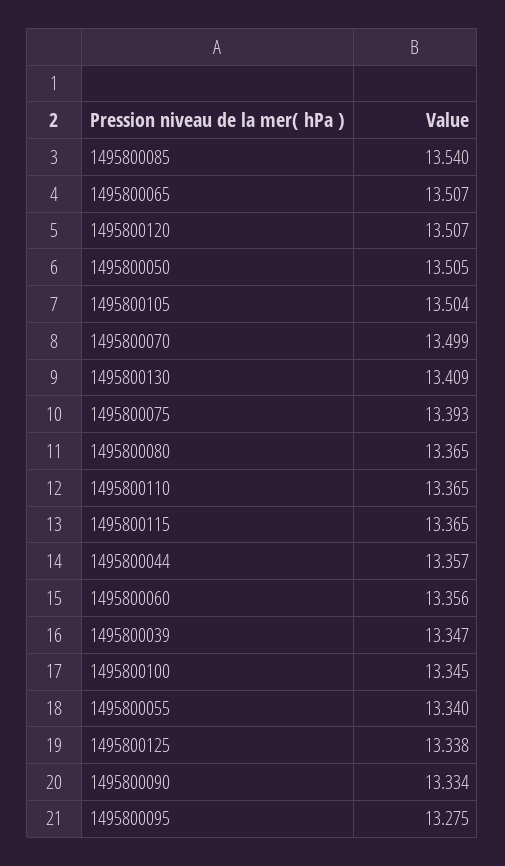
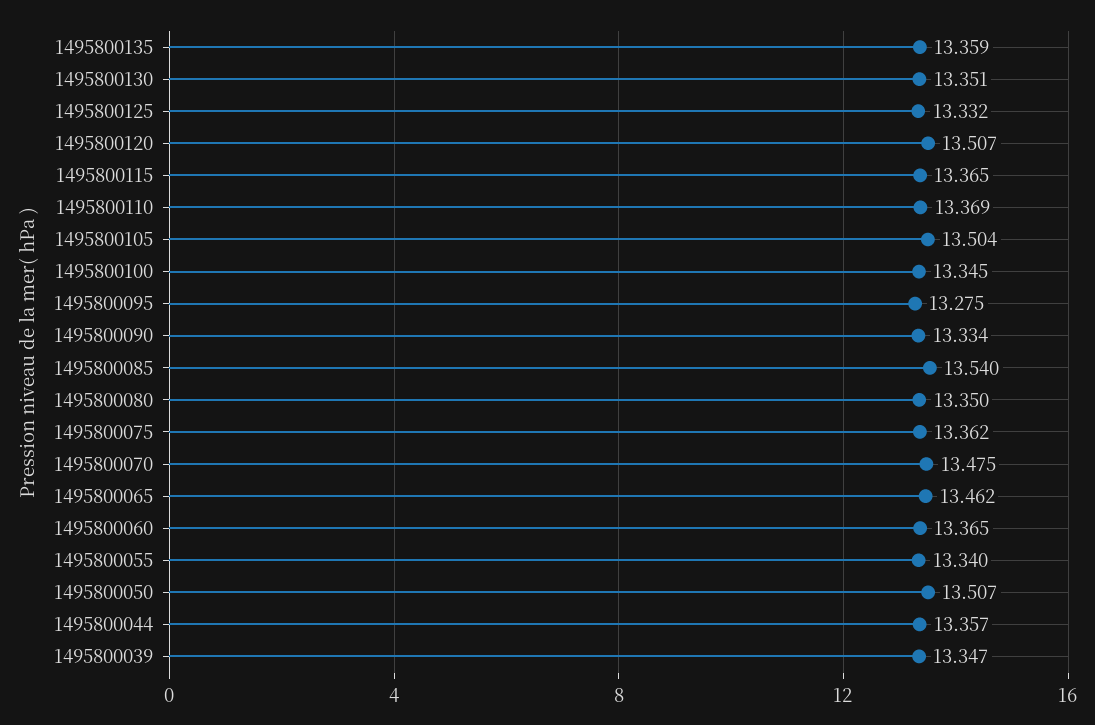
1495800065: 13.507 -> 13.462
1495800050: 13.505 -> 13.507
1495800070: 13.499 -> 13.475
1495800130: 13.409 -> 13.351
1495800075: 13.393 -> 13.362
1495800080: 13.365 -> 13.35
1495800110: 13.365 -> 13.369
1495800060: 13.356 -> 13.365
1495800125: 13.338 -> 13.332
1495800135: none -> 13.359

